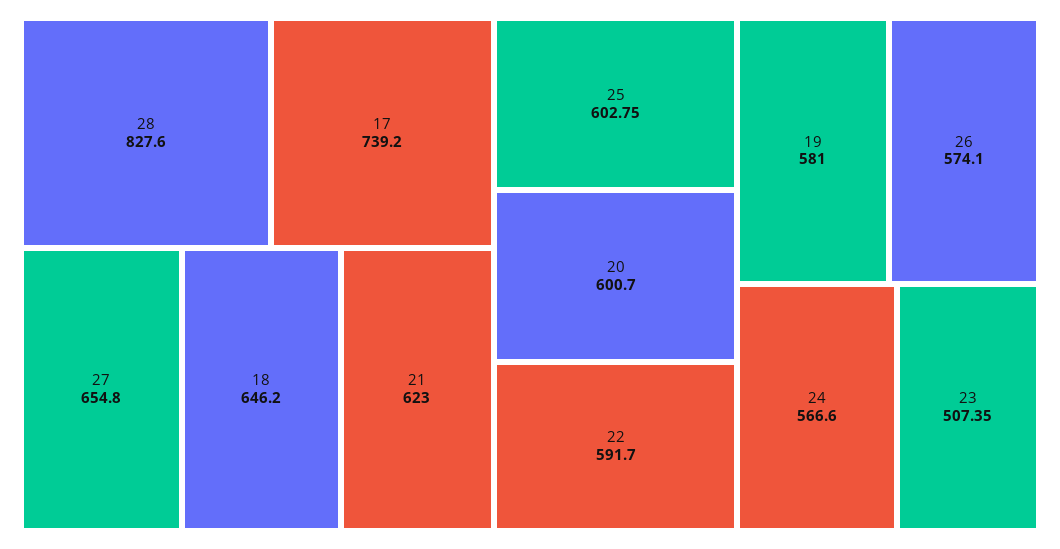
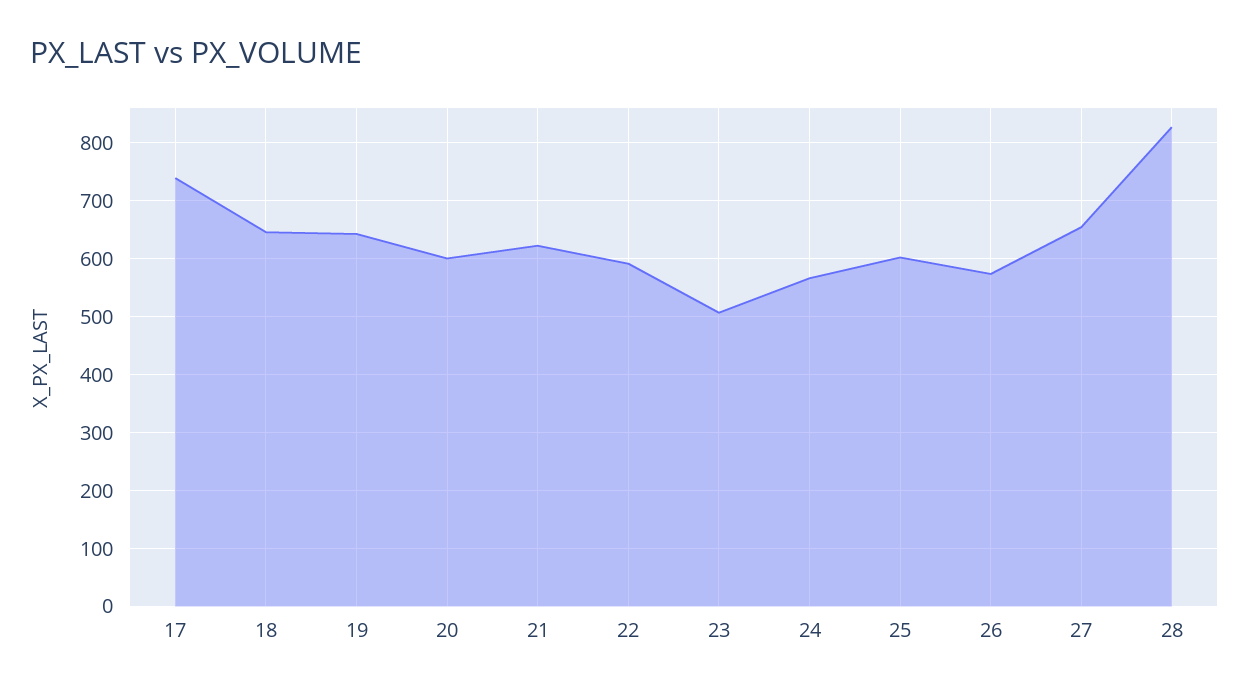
19: 581 -> 640

